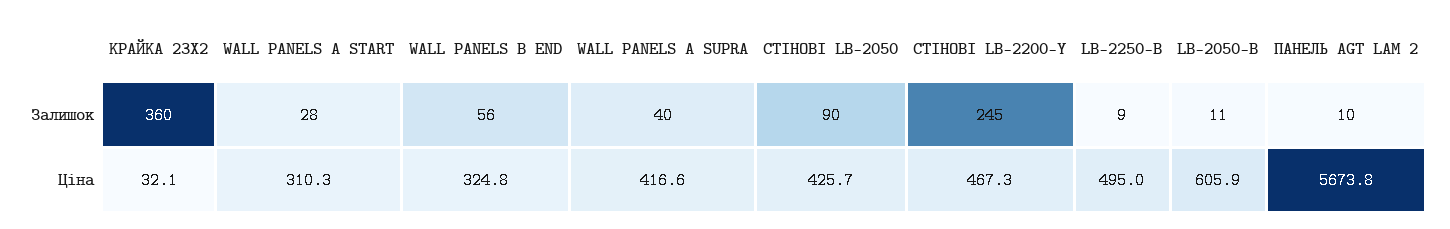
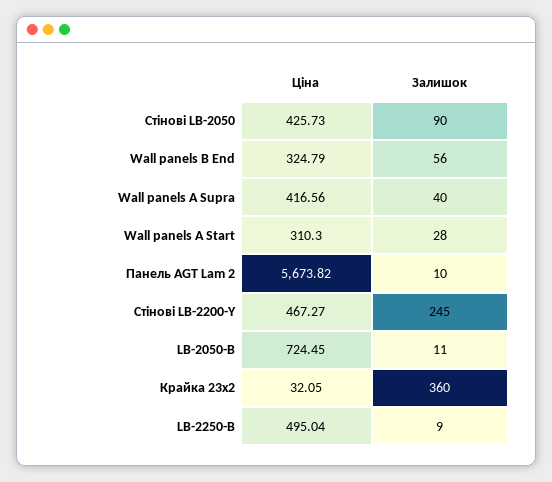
LB-2050-B, Ціна: 605.9 -> 724.45

